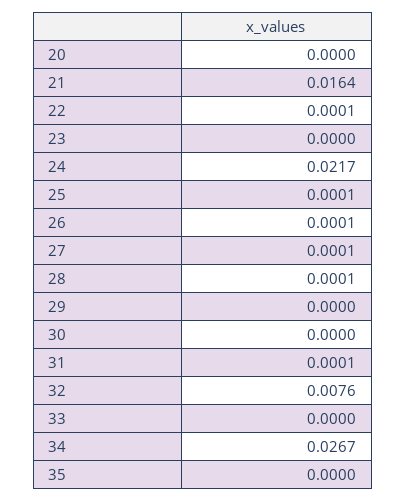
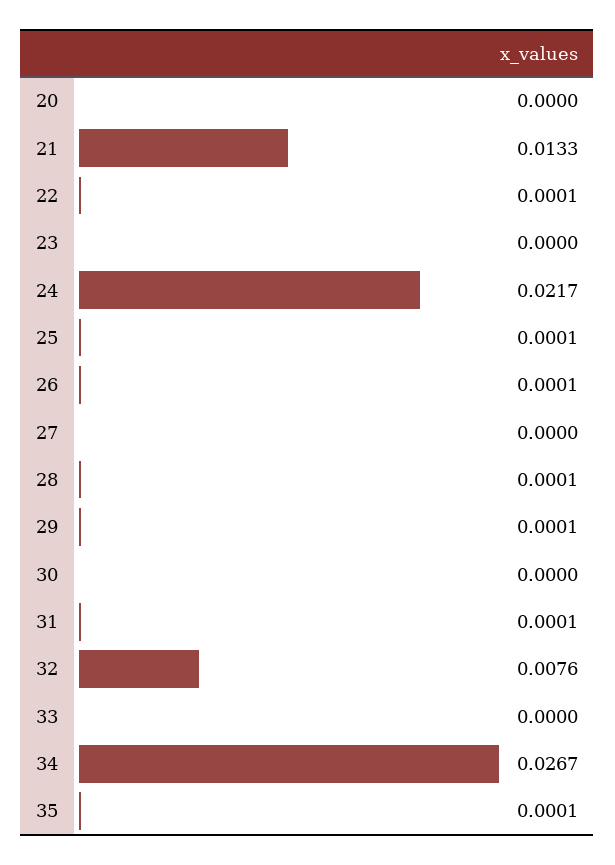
21: 0.0164 -> 0.0133
27: 0.0001 -> 0
29: 0 -> 0.0001
35: 0 -> 0.0001

